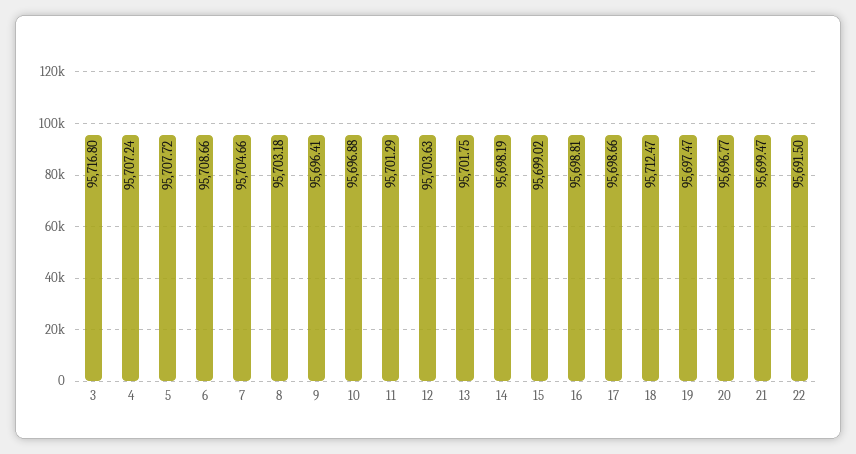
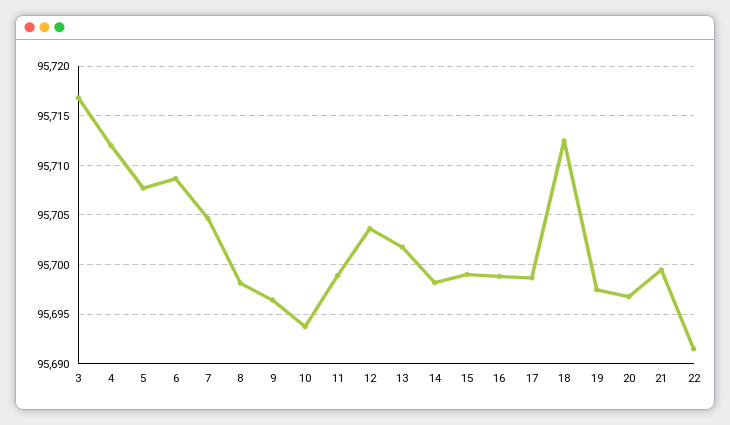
4: 95707.24 -> 95712
8: 95703.18 -> 95698
10: 95696.88 -> 95694
11: 95701.29 -> 95699

